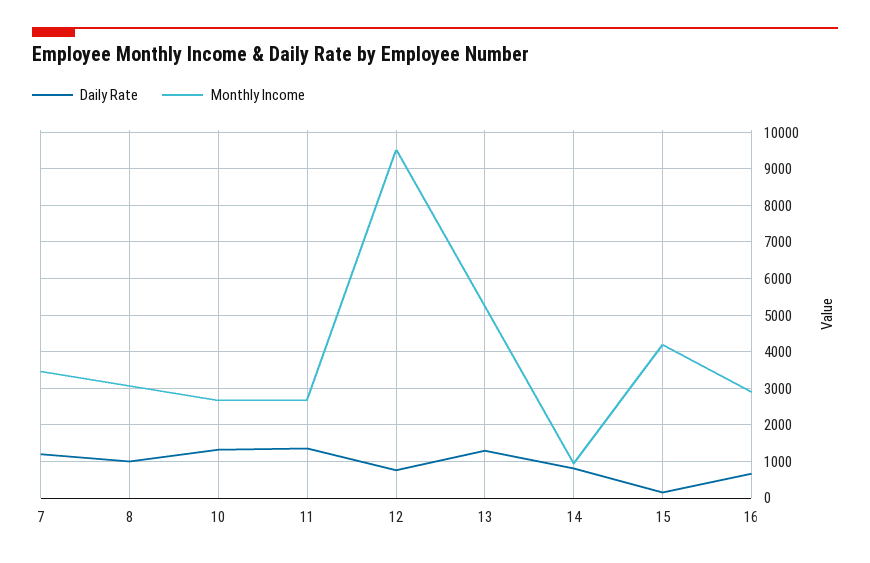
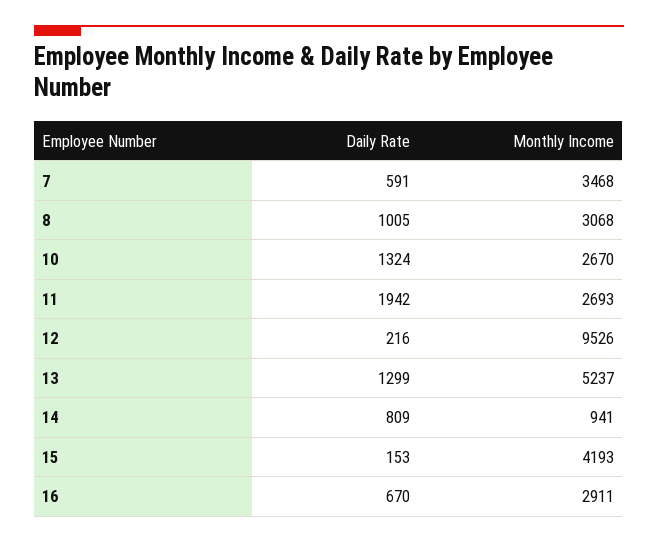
Daily Rate, 7: 1200 -> 591
Daily Rate, 11: 1400 -> 1942
Daily Rate, 12: 800 -> 216

